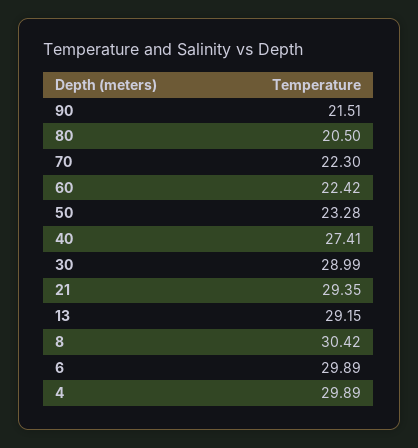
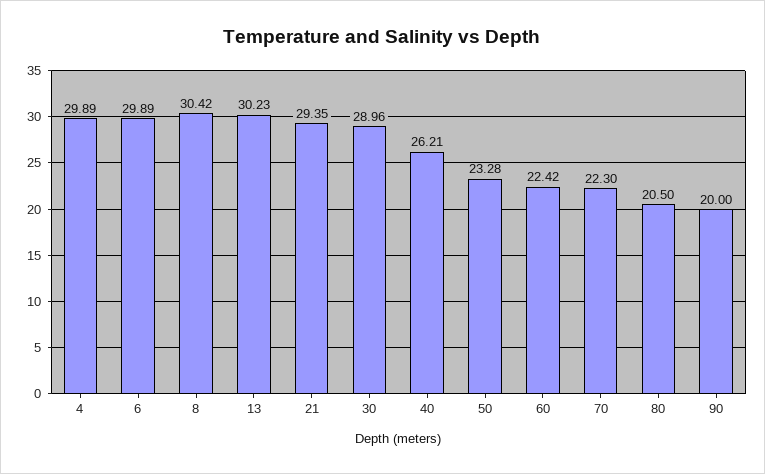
90: 21.51 -> 20
40: 27.41 -> 26.21
30: 28.99 -> 28.96
13: 29.15 -> 30.23

